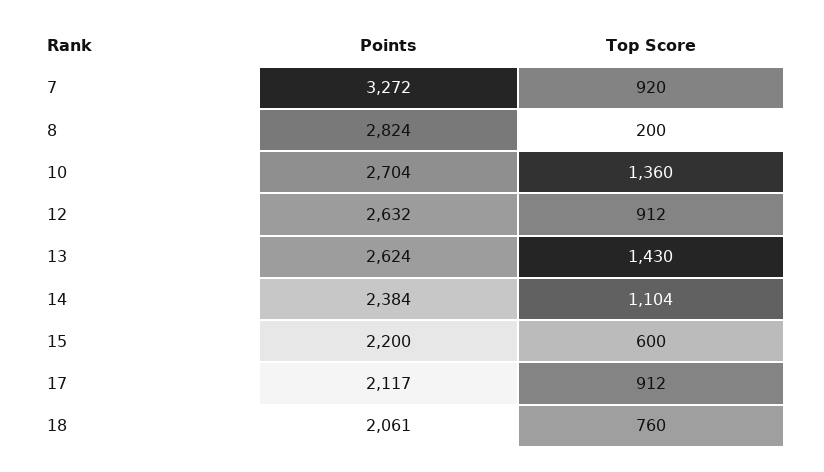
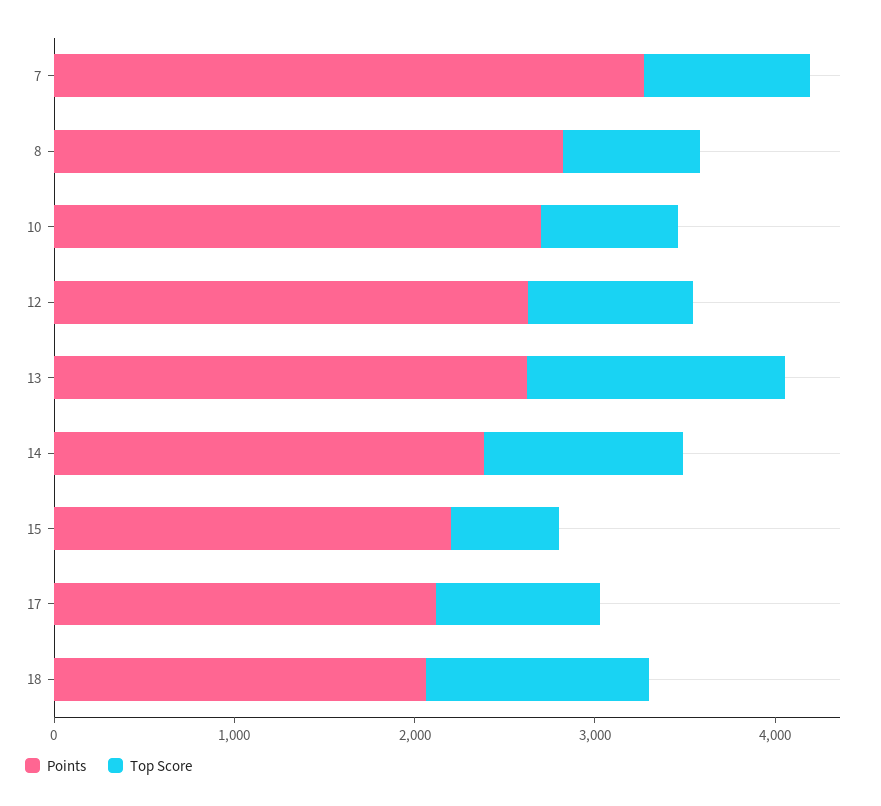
Top Score, 8: 200 -> 800
Top Score, 10: 1360 -> 800
Top Score, 18: 760 -> 1200

